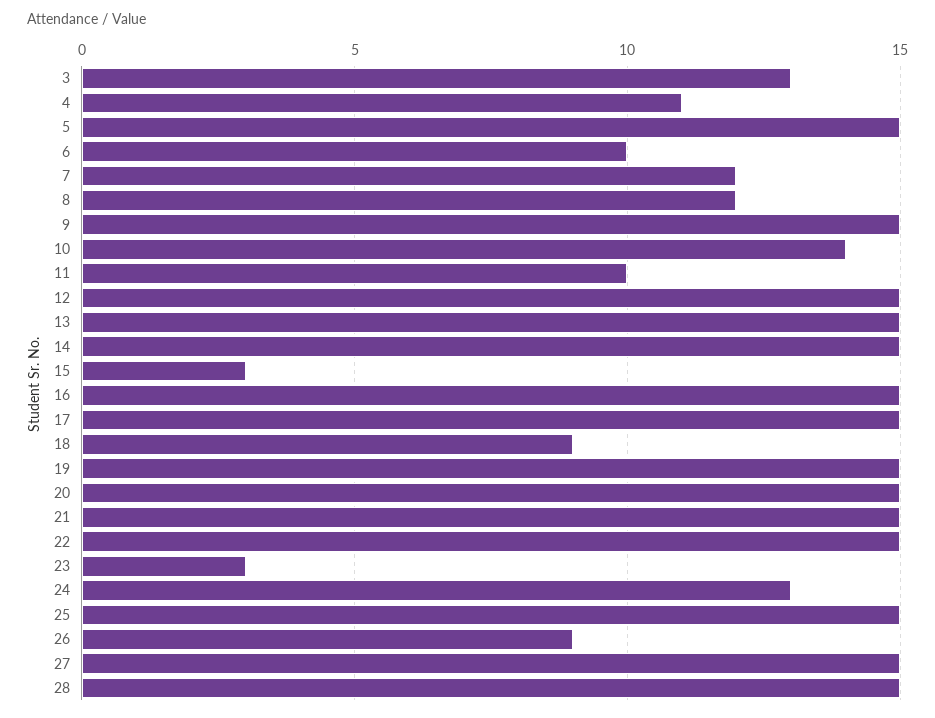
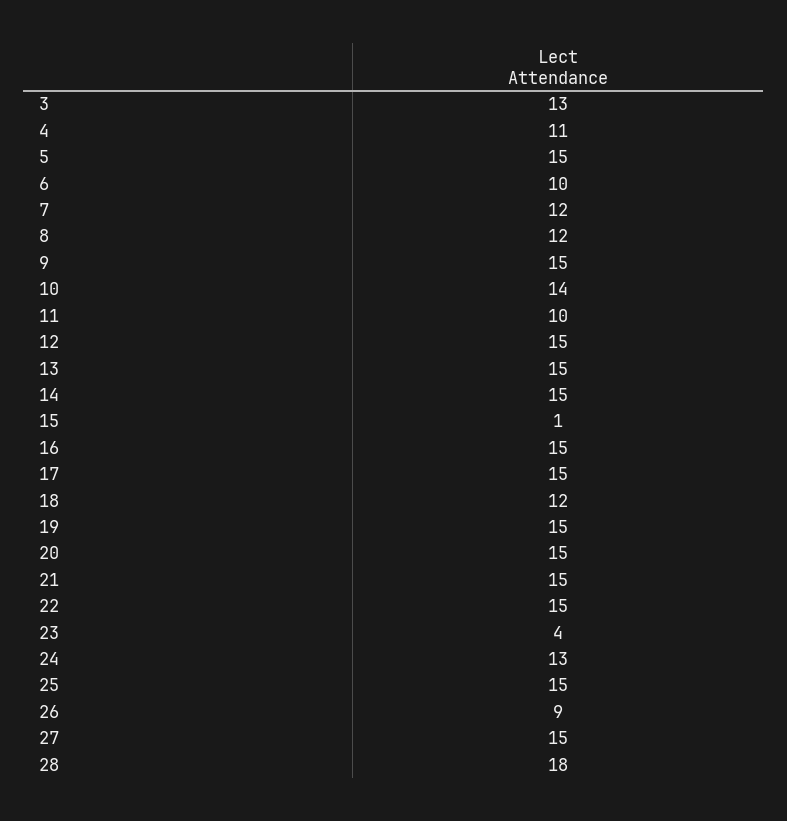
15: 3 -> 1
18: 9 -> 12
23: 3 -> 4
28: 15 -> 18

